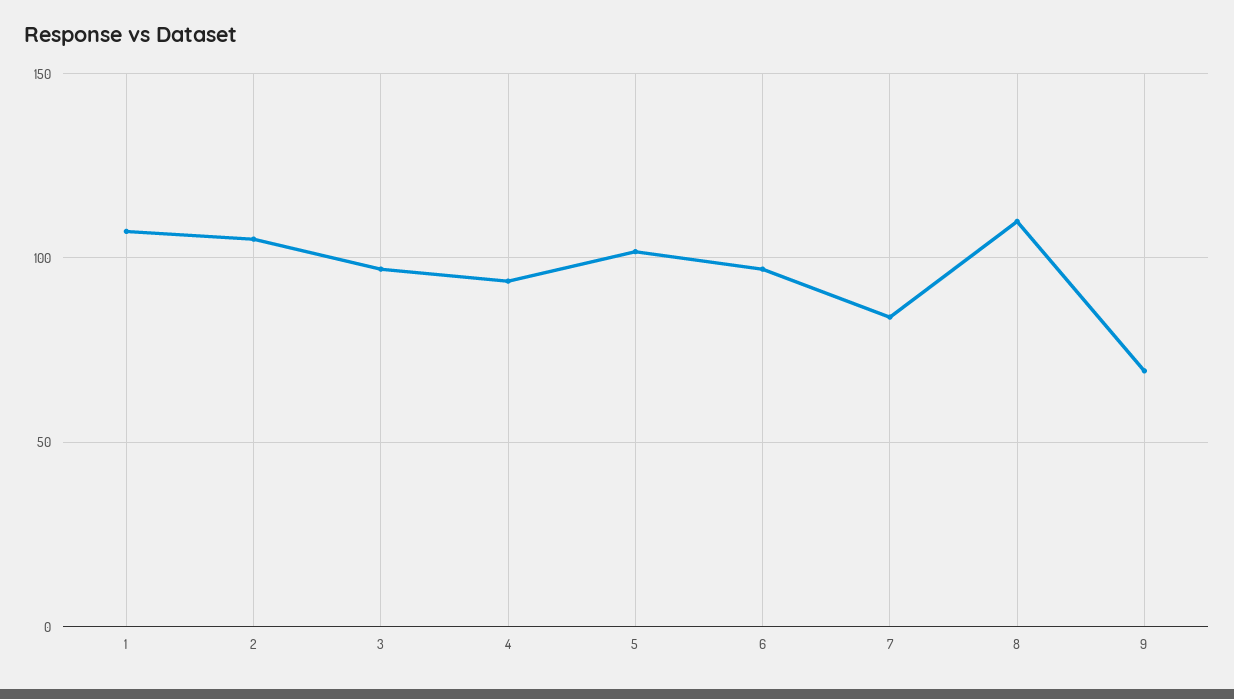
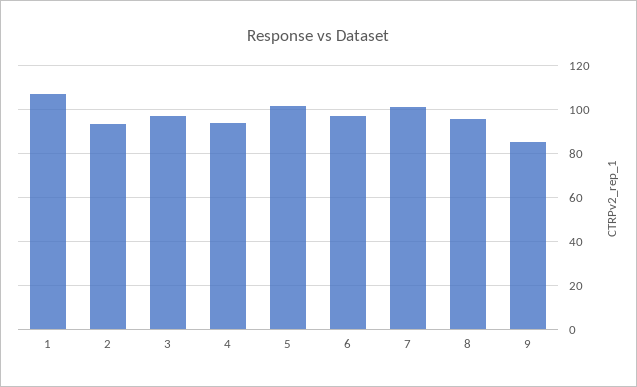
2: 105 -> 95
7: 85 -> 100
8: 110 -> 95
9: 70 -> 85

